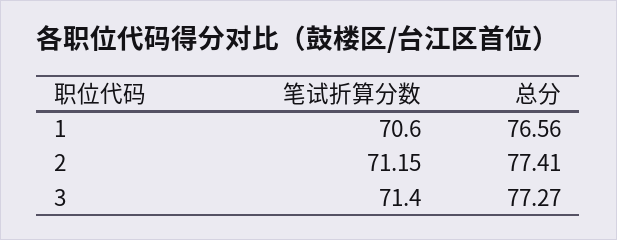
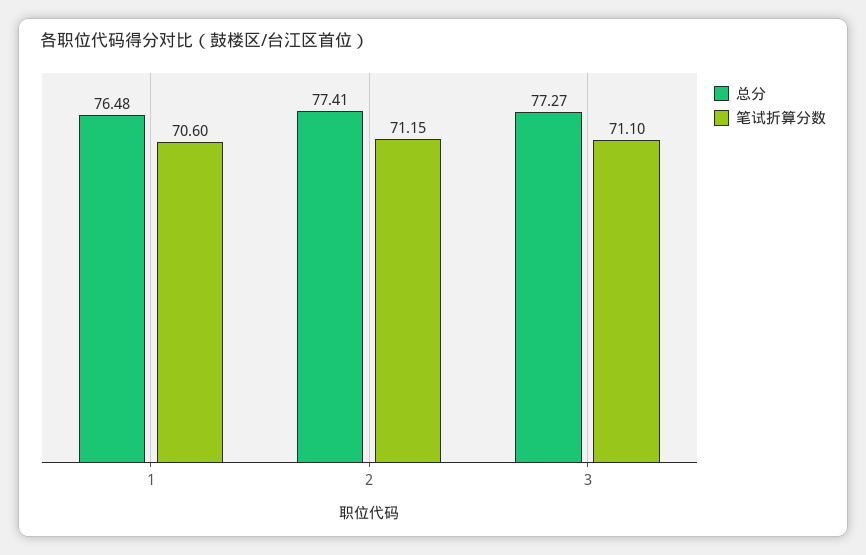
总分, 1: 76.56 -> 76.48
笔试折算分数, 3: 71.4 -> 71.1

